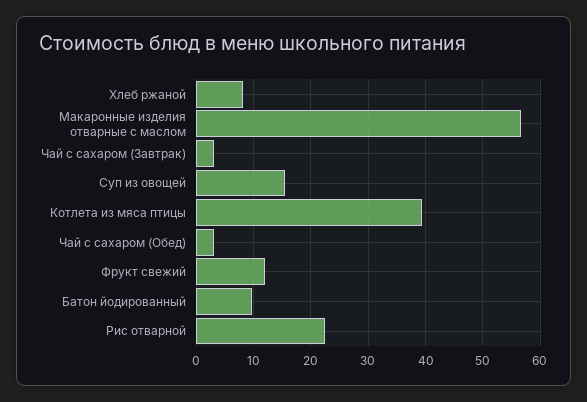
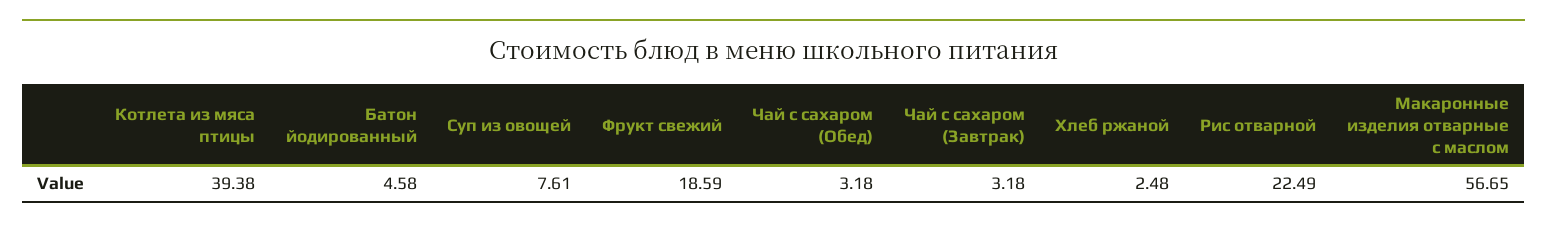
Хлеб ржаной: 8 -> 2.48
Суп из овощей: 16 -> 7.61
Фрукт свежий: 12 -> 18.59
Батон йодированный: 10 -> 4.58

